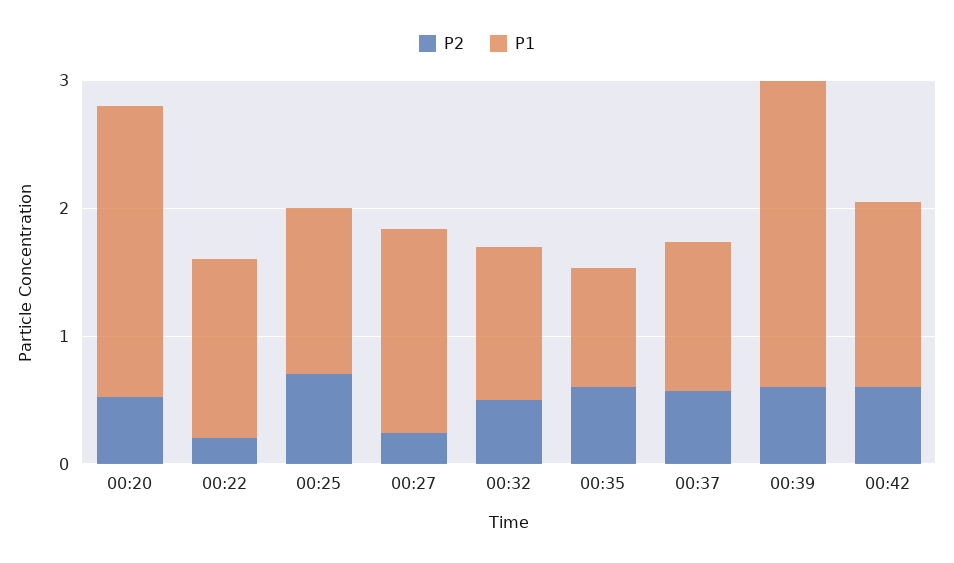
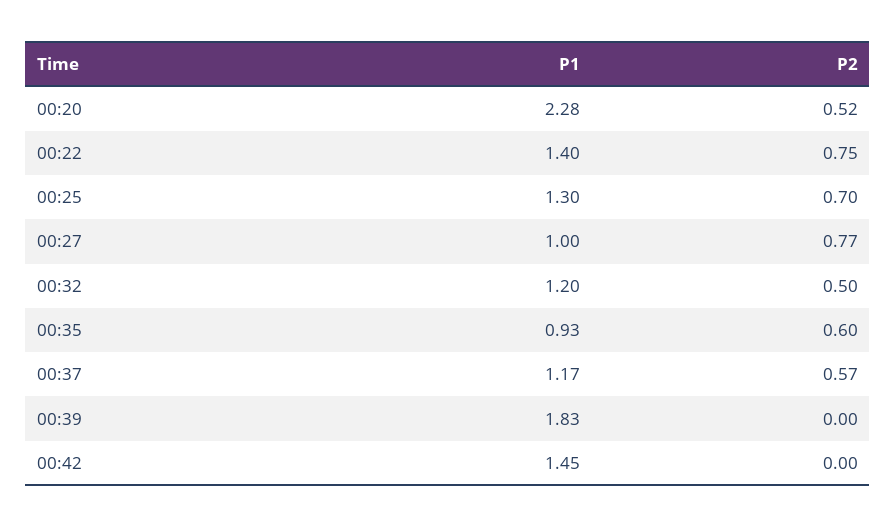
P2, 00:22: 0.2 -> 0.75
P2, 00:27: 0.2 -> 0.77
P1, 00:27: 1.6 -> 1
P2, 00:39: 0.6 -> 0
P1, 00:39: 2.4 -> 1.83
P2, 00:42: 0.6 -> 0

